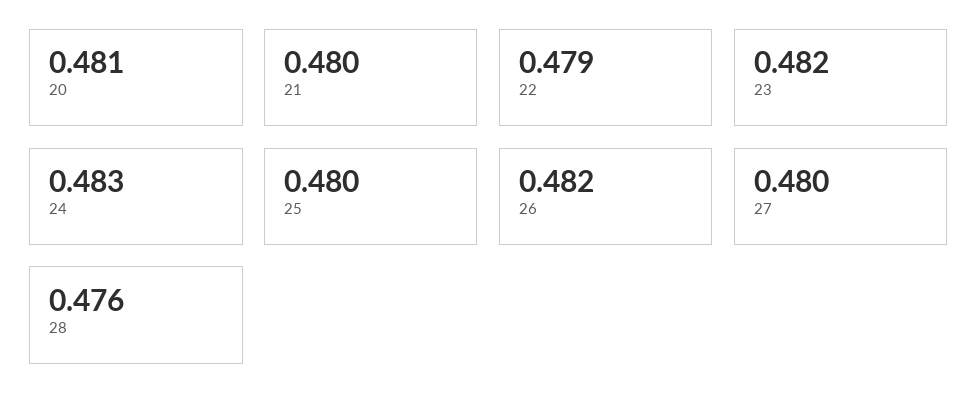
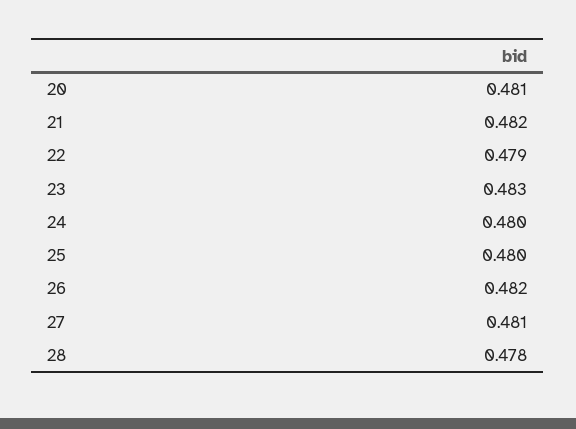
21: 0.48 -> 0.482
23: 0.482 -> 0.483
24: 0.483 -> 0.48
27: 0.48 -> 0.481
28: 0.476 -> 0.478

